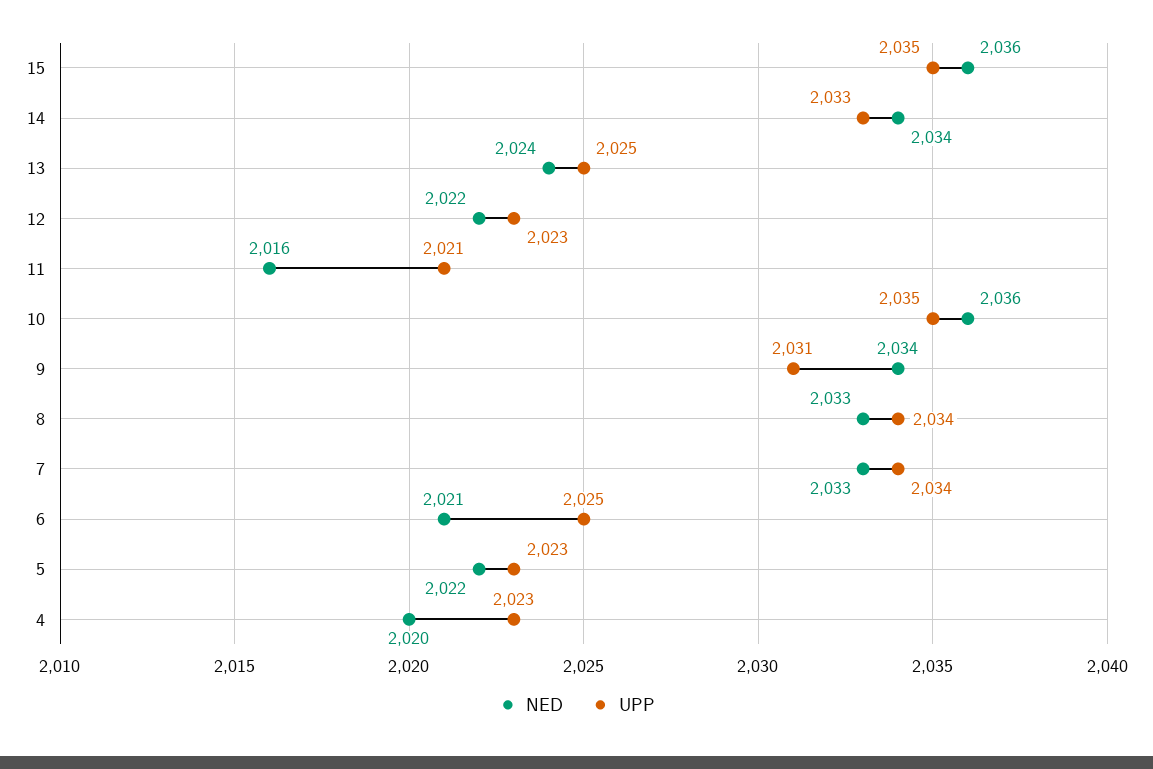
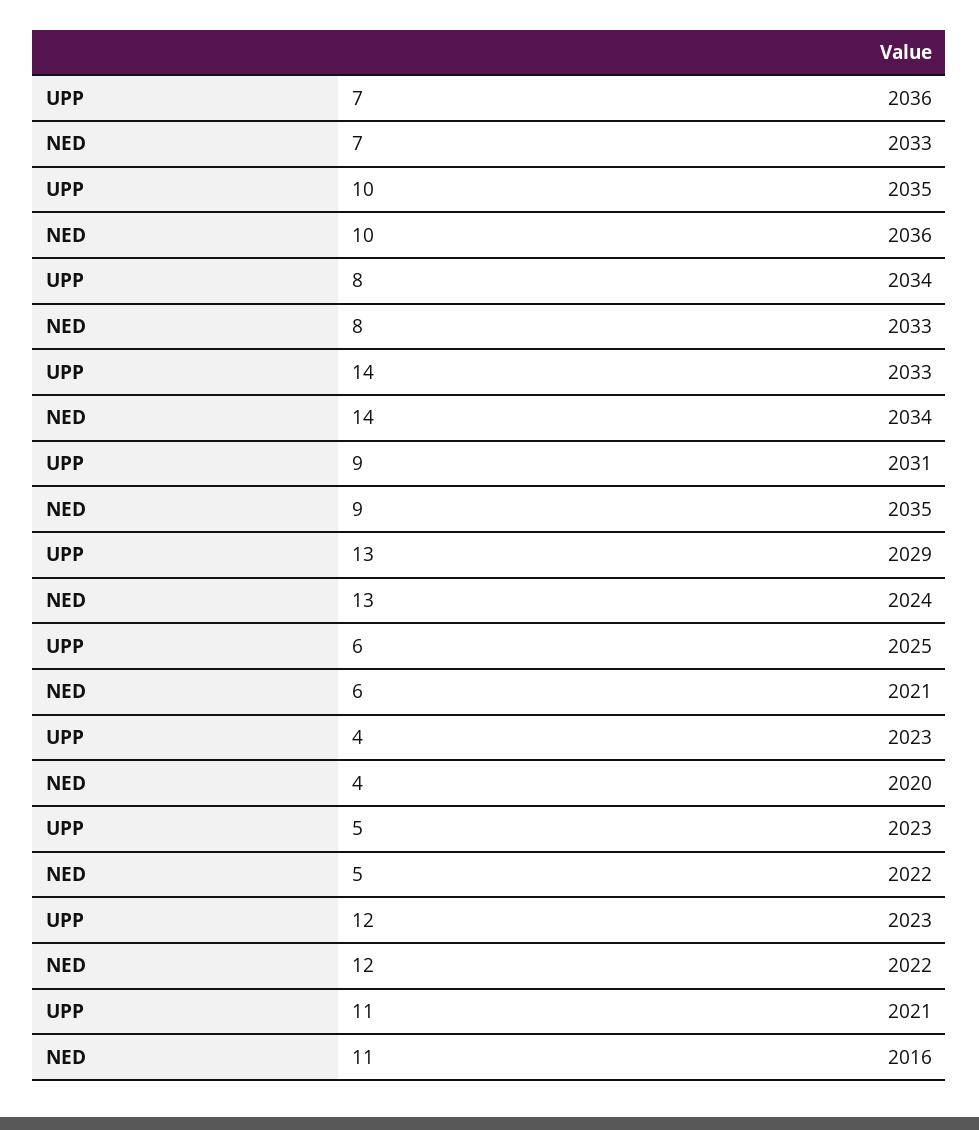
NED, 15: 2036 -> none
UPP, 15: 2035 -> none
UPP, 13: 2025 -> 2029
NED, 9: 2034 -> 2035
UPP, 7: 2034 -> 2036

